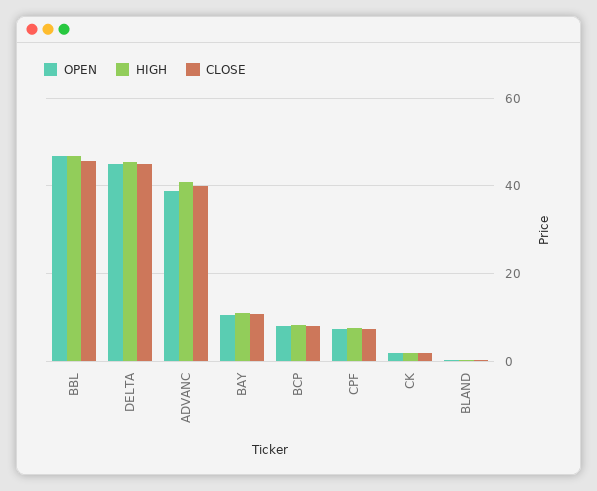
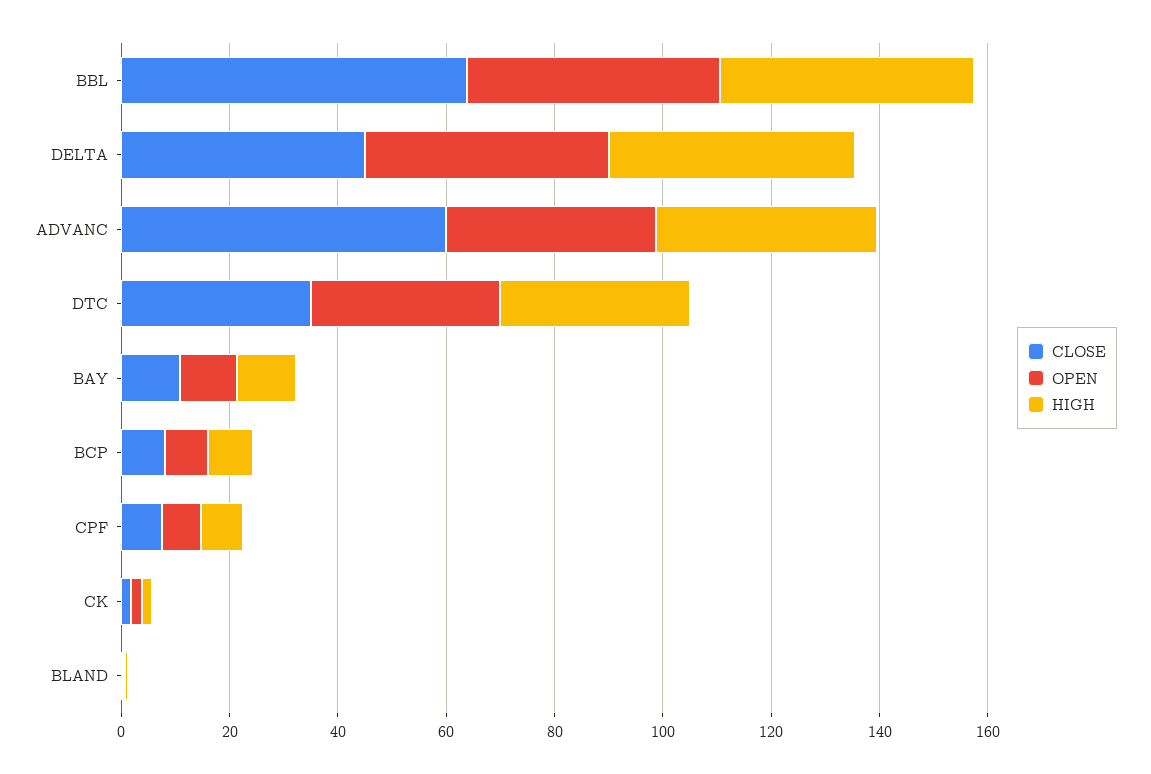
CLOSE, BBL: 46 -> 65
CLOSE, ADVANC: 40 -> 60
CLOSE, DTC: none -> 35
OPEN, DTC: none -> 35
HIGH, DTC: none -> 35

